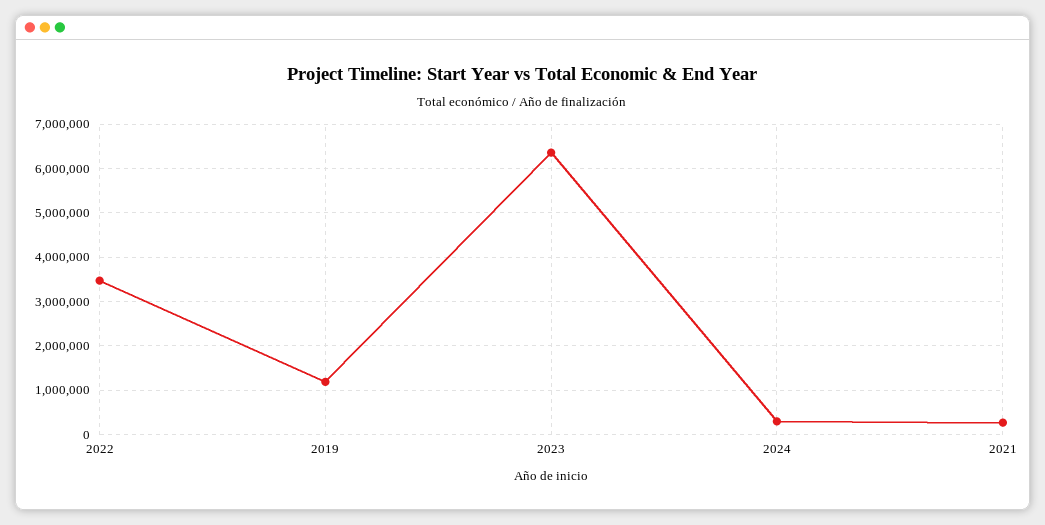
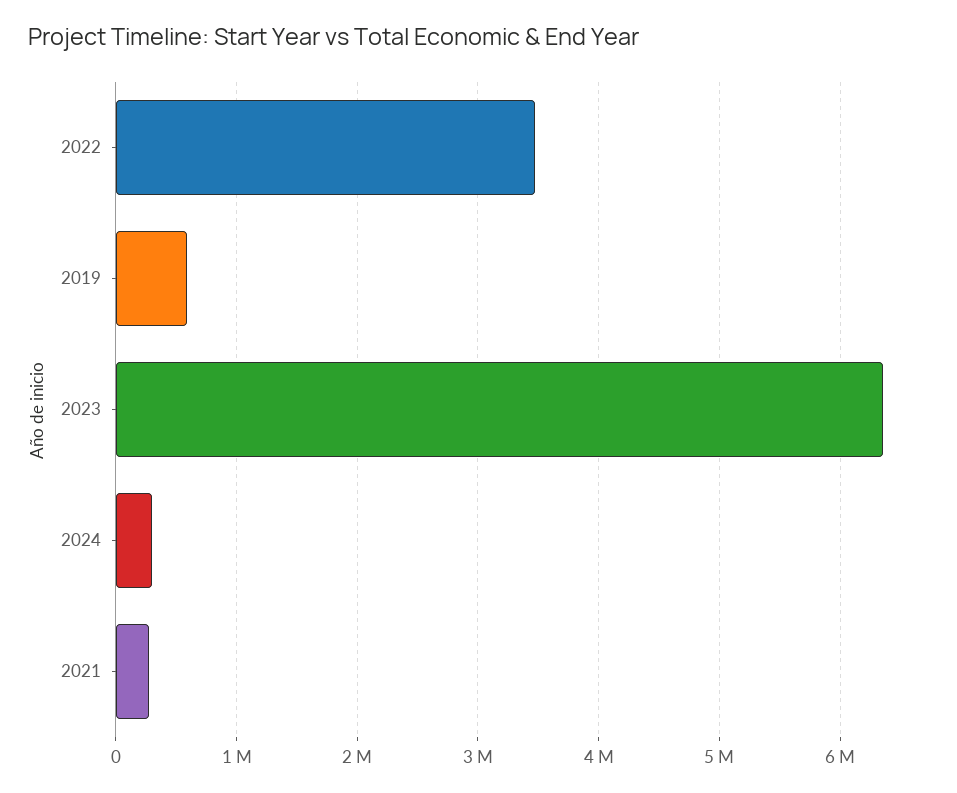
2019: 1200000 -> 600000

